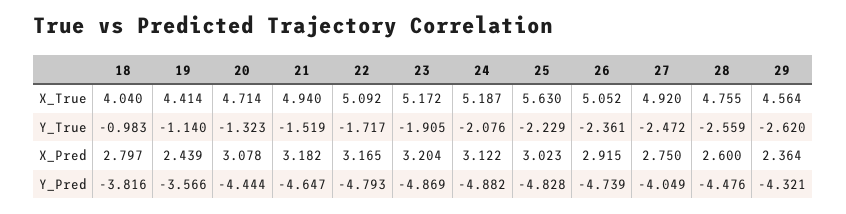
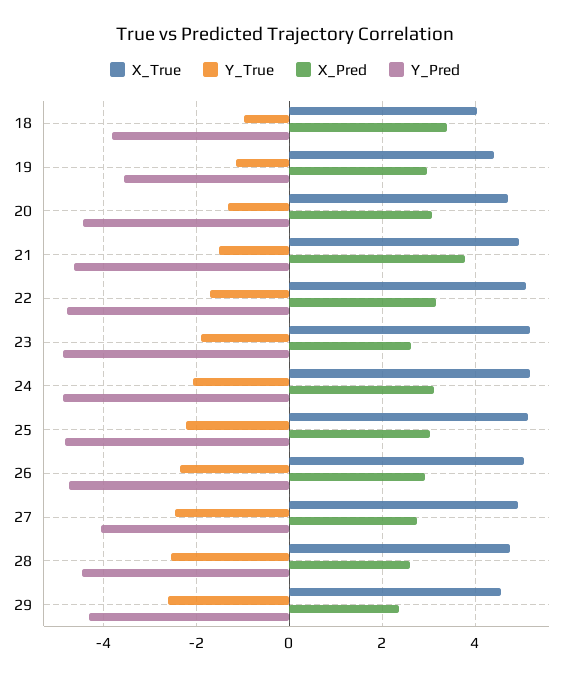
X_True, 25: 5.63 -> 5.2
X_Pred, 18: 2.797 -> 3.4
X_Pred, 19: 2.439 -> 3
X_Pred, 21: 3.182 -> 3.8
X_Pred, 23: 3.204 -> 2.6

